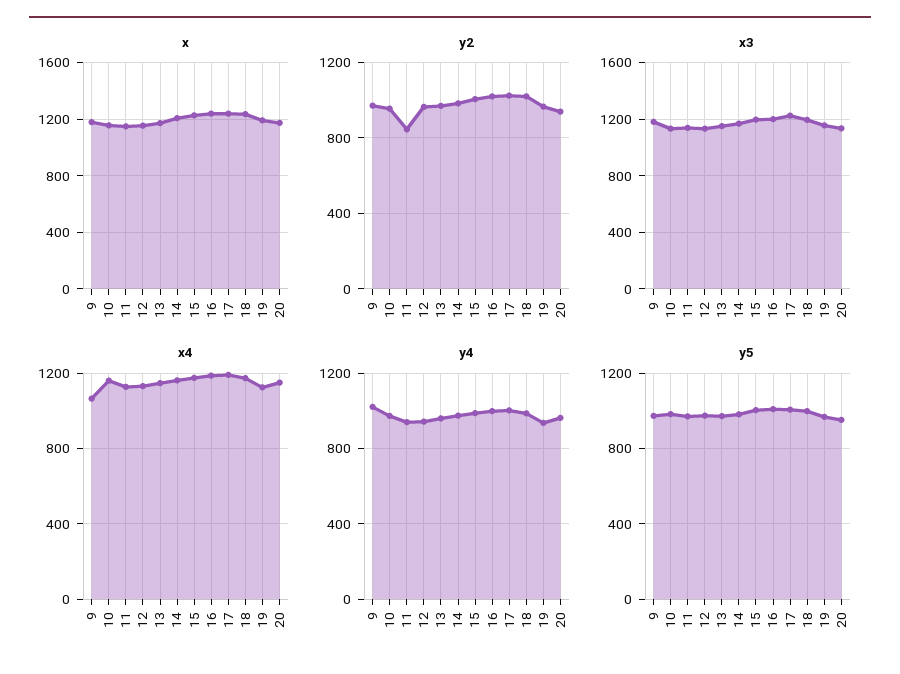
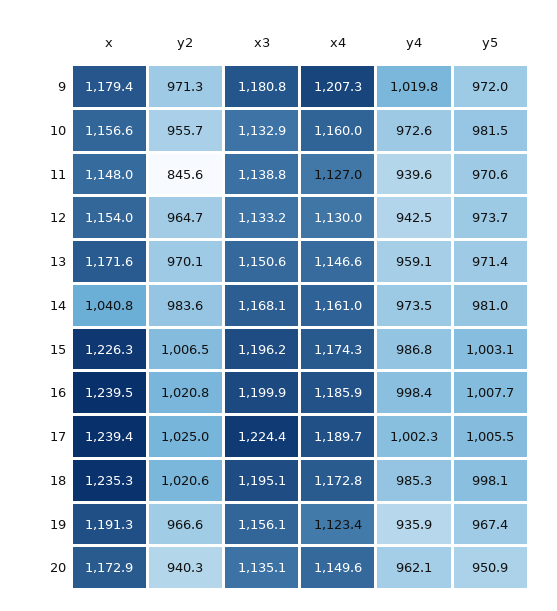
x, 14: 1200 -> 1040.8
x4, 9: 1050 -> 1207.3

